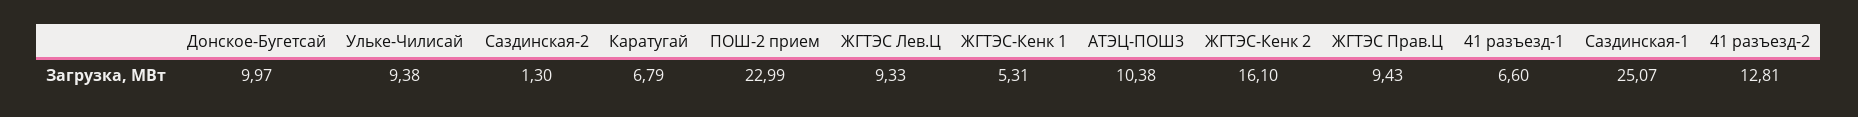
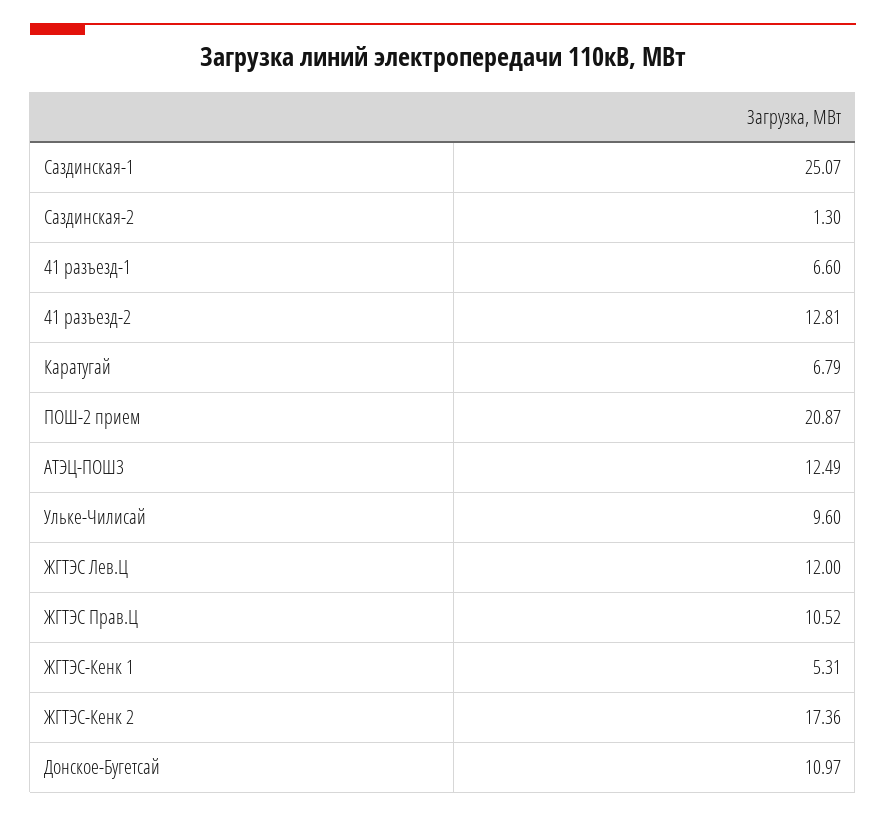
Донское-Бугетсай: 9.97 -> 10.97
Ульке-Чилисай: 9.38 -> 9.6
ПОШ-2 прием: 22.99 -> 20.87
ЖГТЭС Лев.Ц: 9.33 -> 12
АТЭЦ-ПОШ3: 10.38 -> 12.49
ЖГТЭС-Кенк 2: 16.1 -> 17.36
ЖГТЭС Прав.Ц: 9.43 -> 10.52

